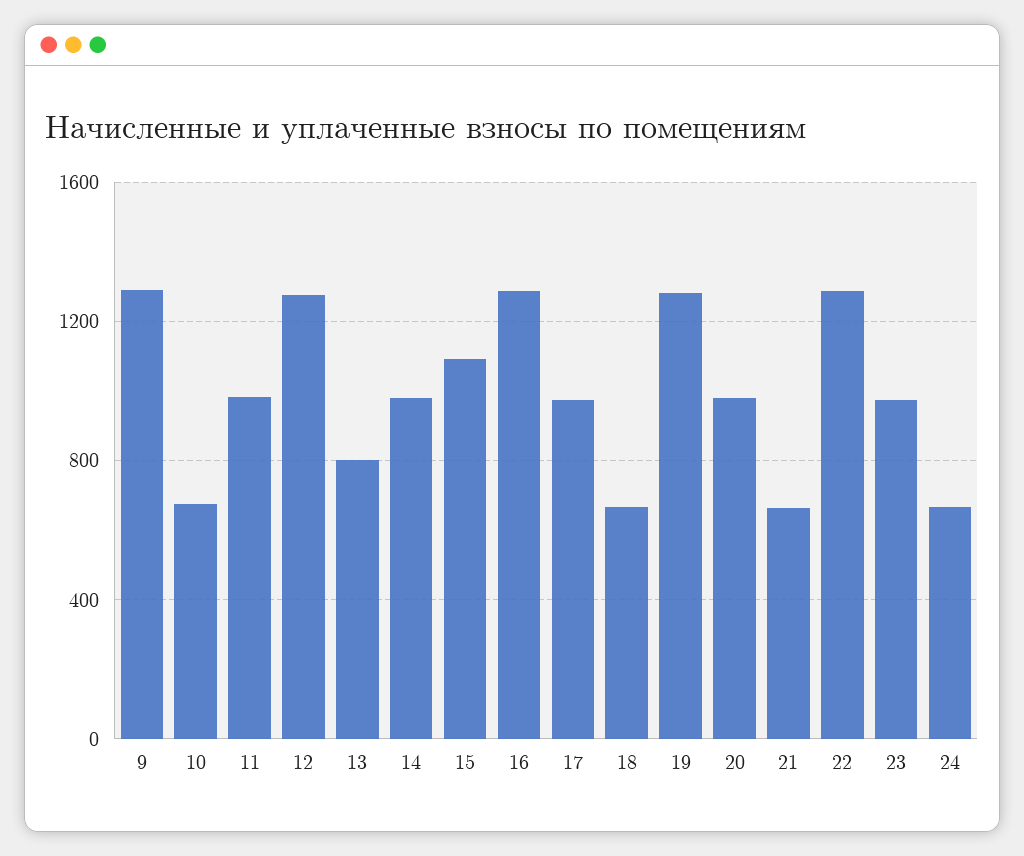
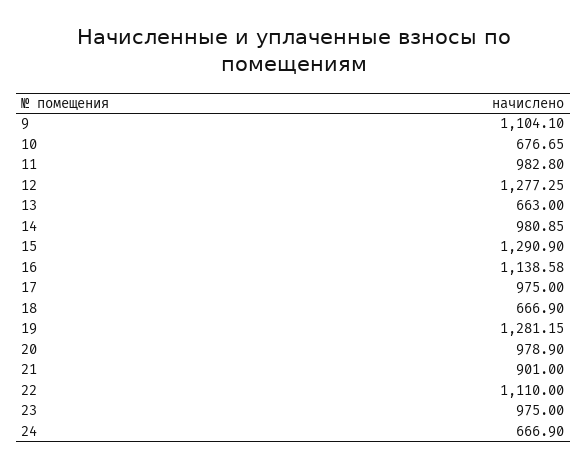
9: 1300 -> 1104.1
13: 800 -> 663
15: 1100 -> 1290.9
16: 1300 -> 1138.58
21: 650 -> 901
22: 1300 -> 1110

